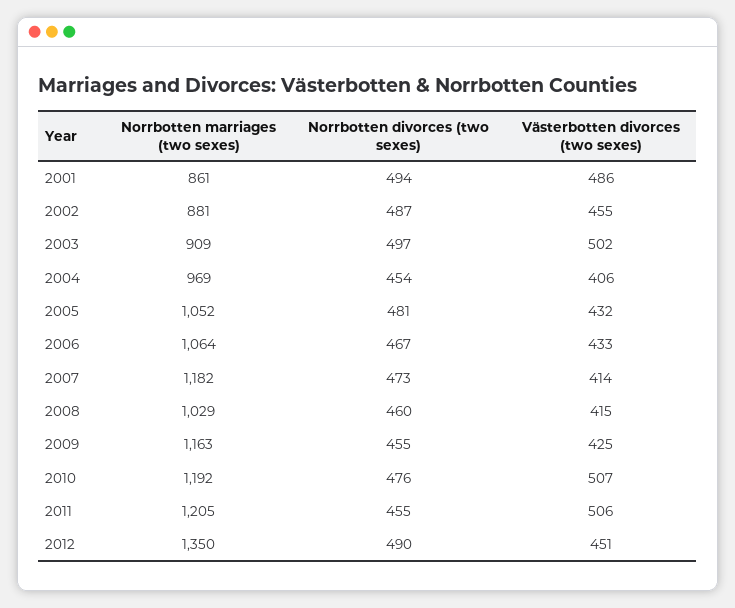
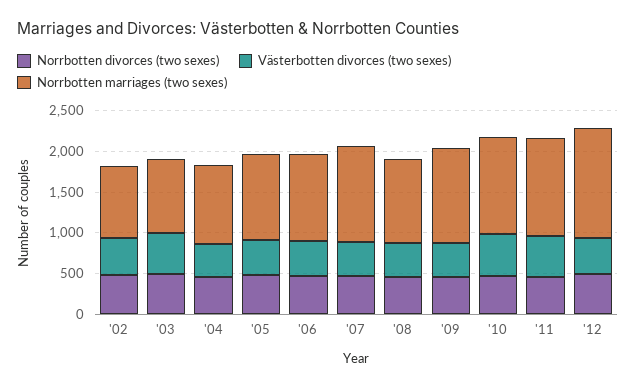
Norrbotten marriages (two sexes), 2001: 861 -> none
Norrbotten divorces (two sexes), 2001: 494 -> none
Västerbotten divorces (two sexes), 2001: 486 -> none

